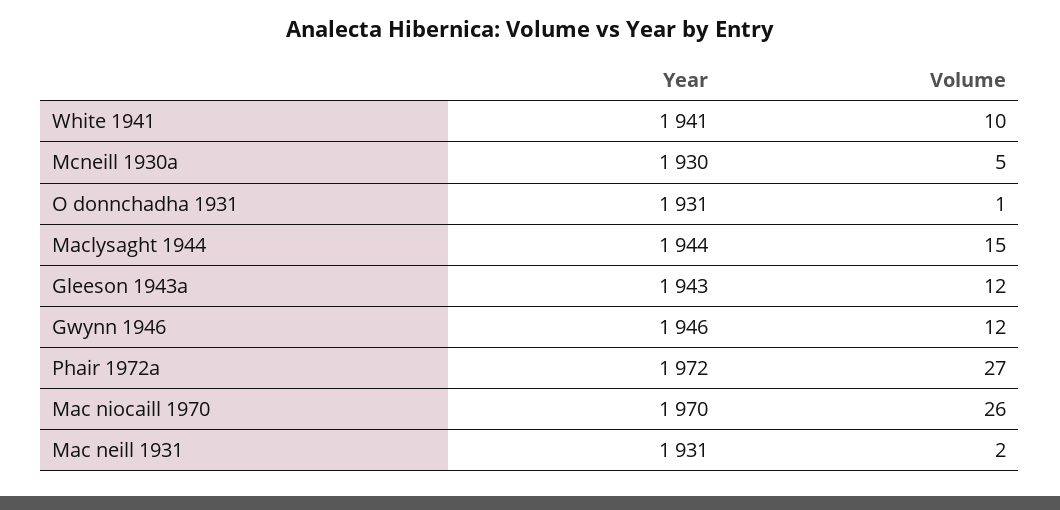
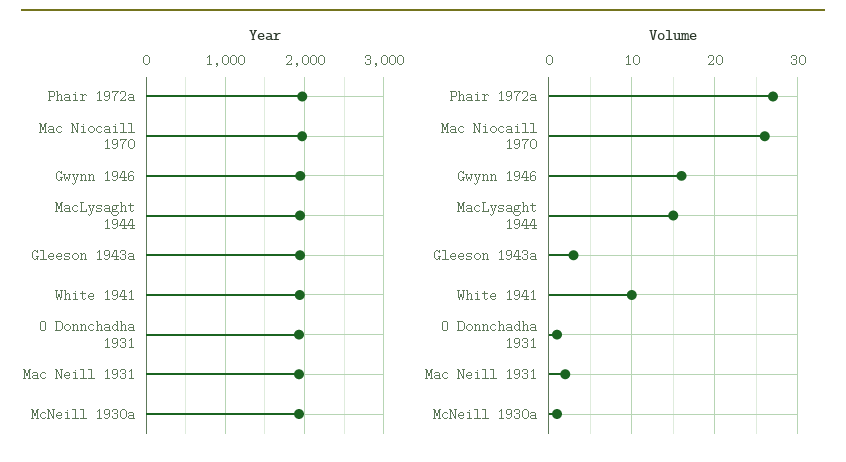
Volume, Mcneill 1930a: 5 -> 1
Volume, Gleeson 1943a: 12 -> 3
Volume, Gwynn 1946: 12 -> 16

